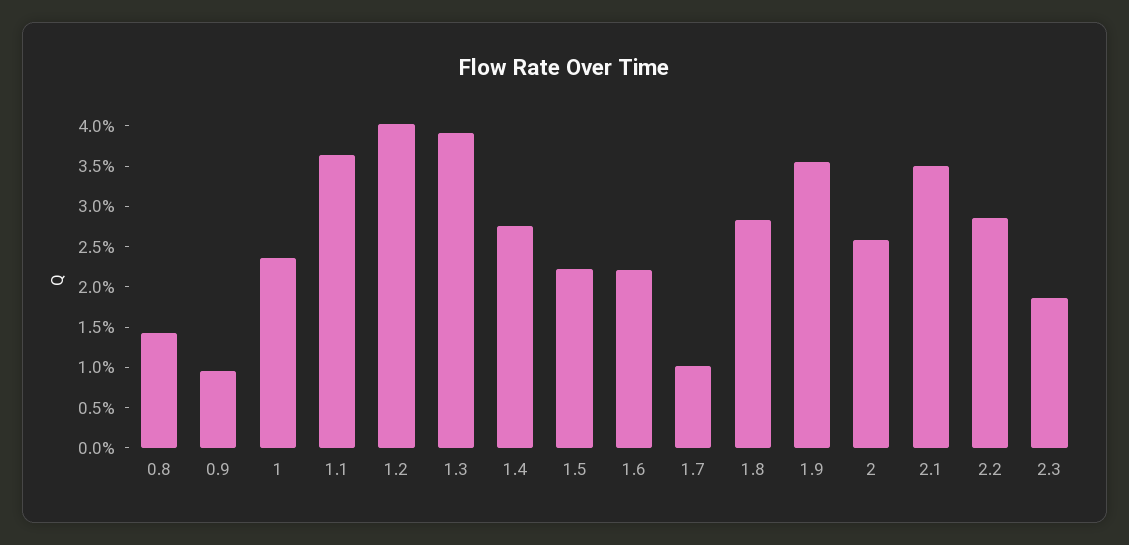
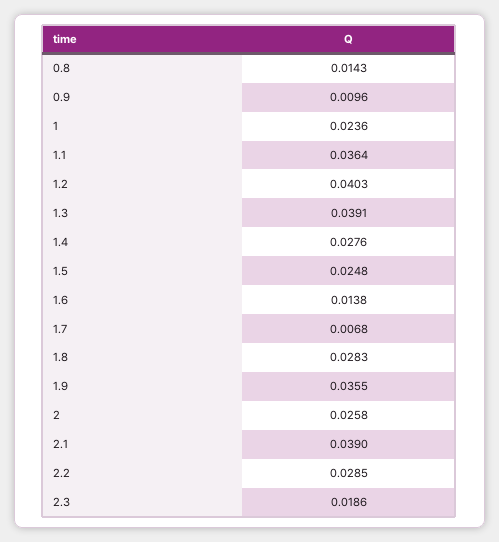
1.5: 0.022 -> 0.0248
1.6: 0.022 -> 0.0138
1.7: 0.01 -> 0.0068
2.1: 0.035 -> 0.039

